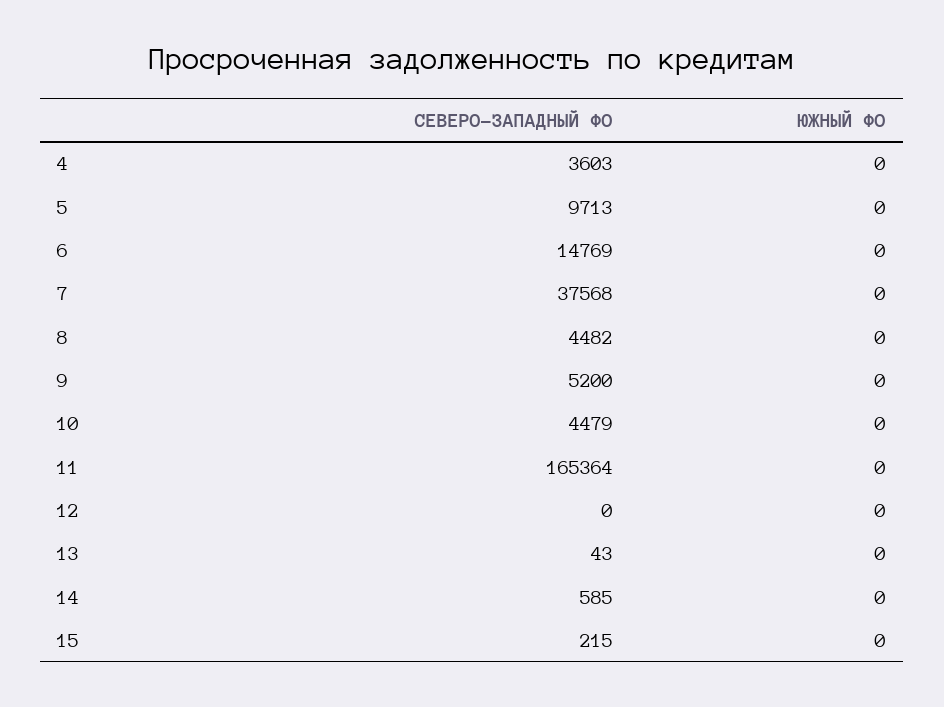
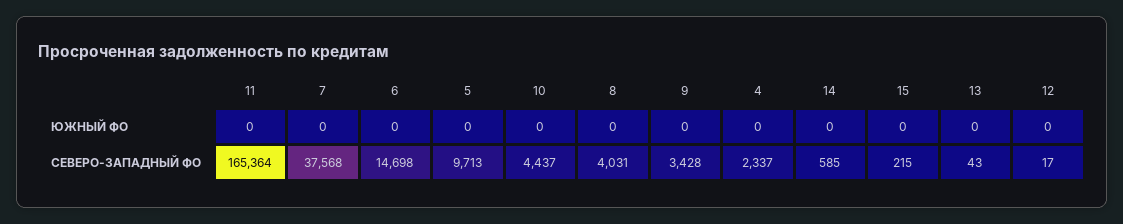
СЕВЕРО-ЗАПАДНЫЙ ФО, 4: 3603 -> 2337
СЕВЕРО-ЗАПАДНЫЙ ФО, 6: 14769 -> 14698
СЕВЕРО-ЗАПАДНЫЙ ФО, 8: 4482 -> 4031
СЕВЕРО-ЗАПАДНЫЙ ФО, 9: 5200 -> 3428
СЕВЕРО-ЗАПАДНЫЙ ФО, 10: 4479 -> 4437
СЕВЕРО-ЗАПАДНЫЙ ФО, 12: 0 -> 17

